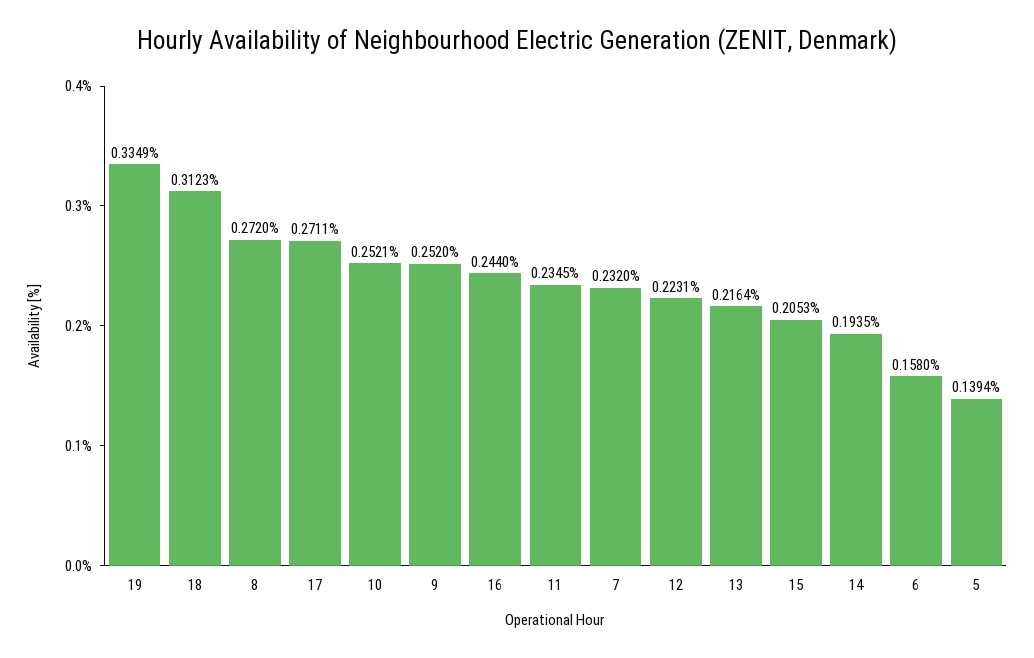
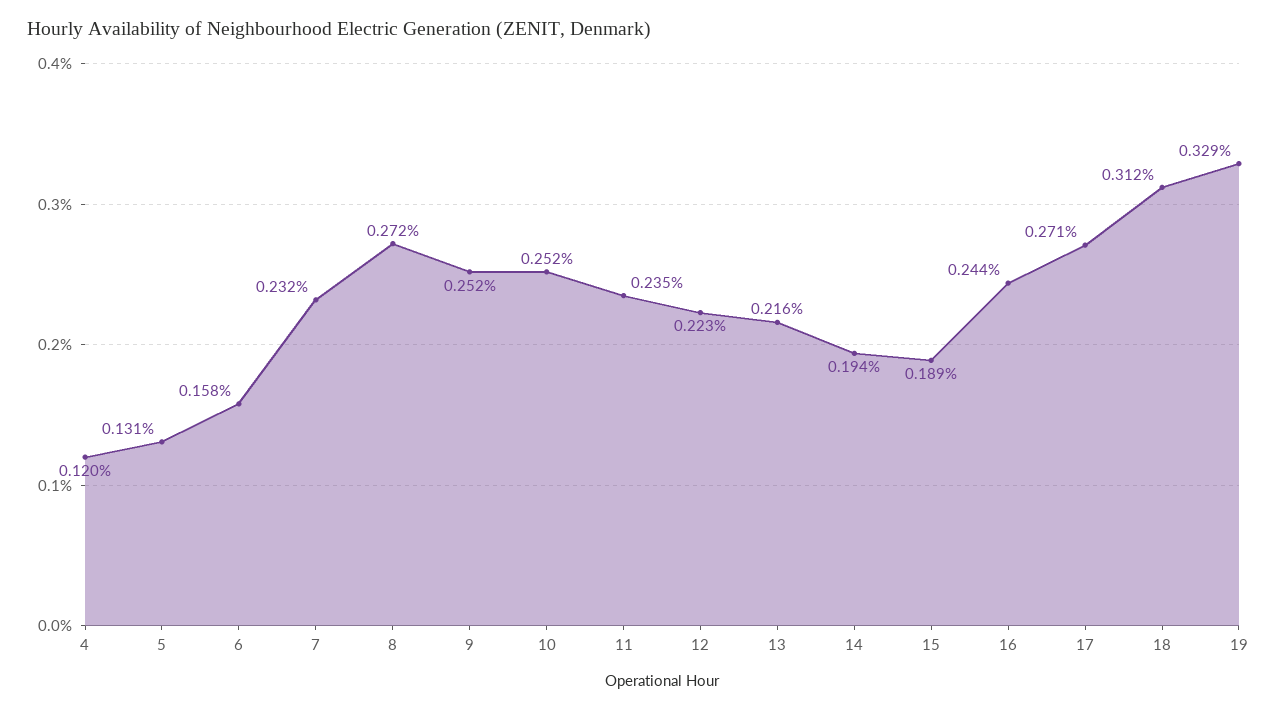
19: 0.3349 -> 0.329
15: 0.2053 -> 0.189
5: 0.1394 -> 0.131
4: none -> 0.12

